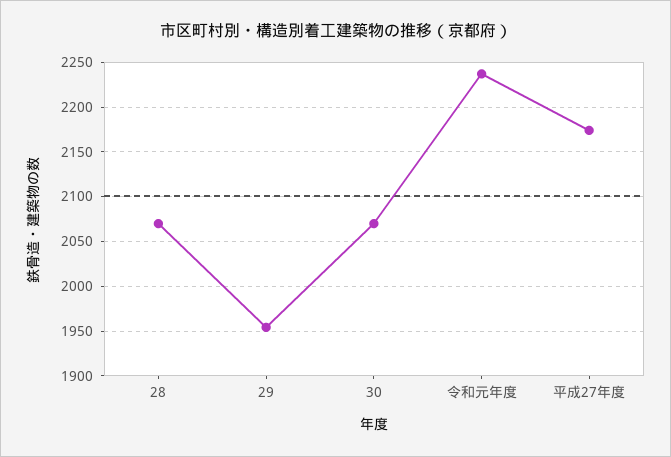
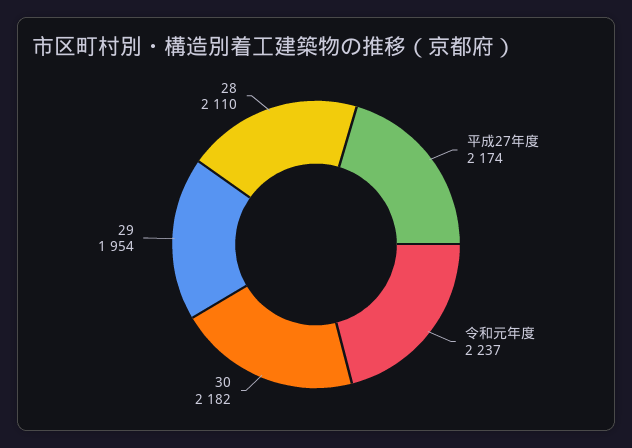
28: 2070 -> 2110
30: 2070 -> 2182

